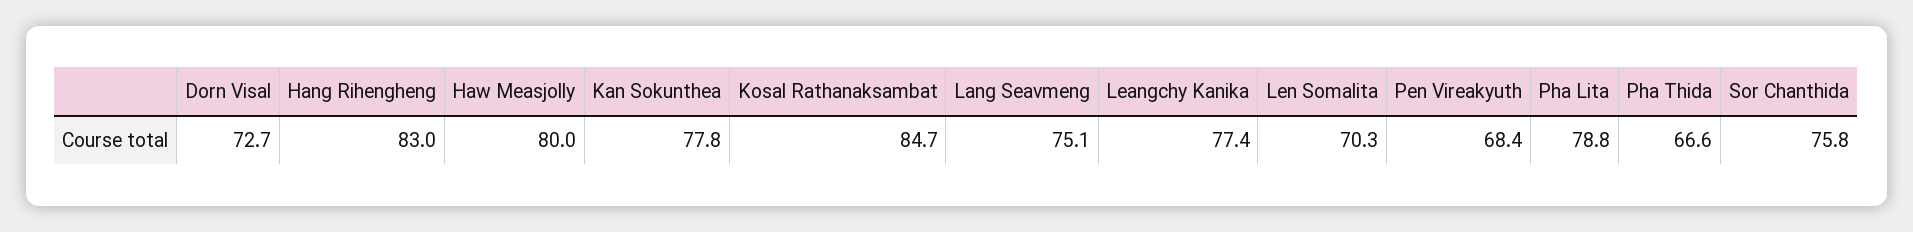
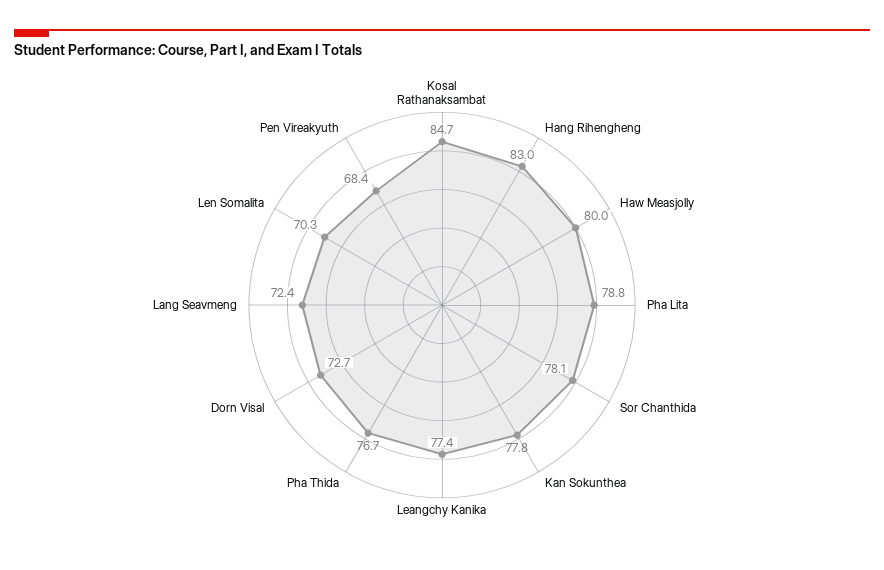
Lang Seavmeng: 75.1 -> 72.4
Pha Thida: 66.6 -> 76.7
Sor Chanthida: 75.8 -> 78.1

